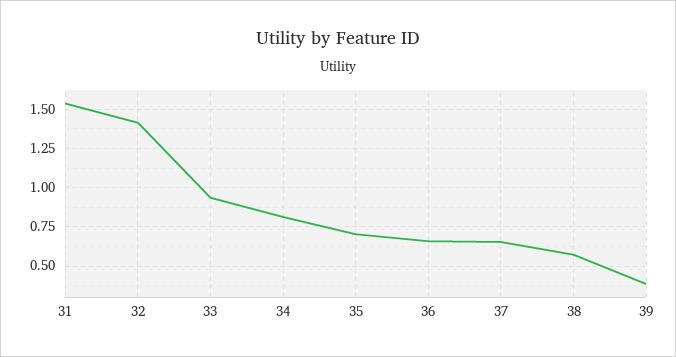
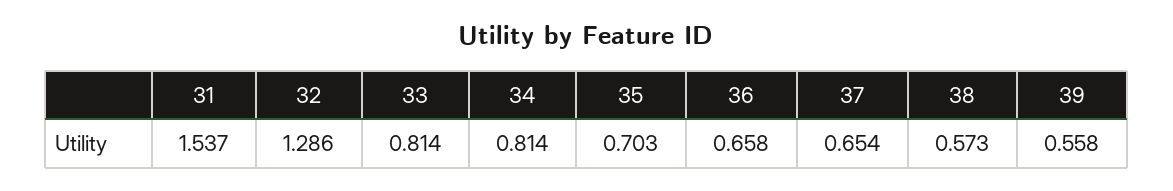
32: 1.4 -> 1.286
33: 0.95 -> 0.814
39: 0.4 -> 0.558

